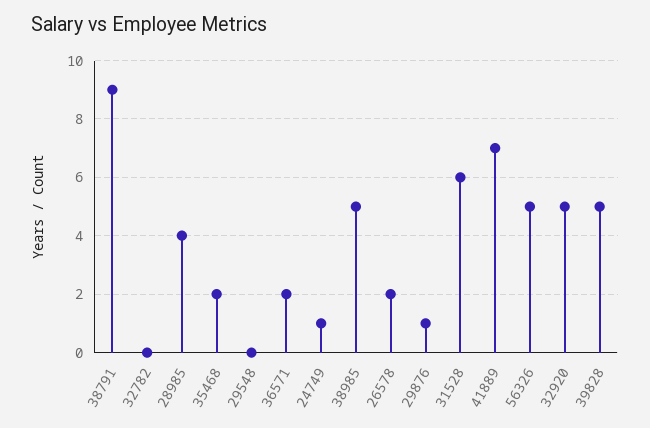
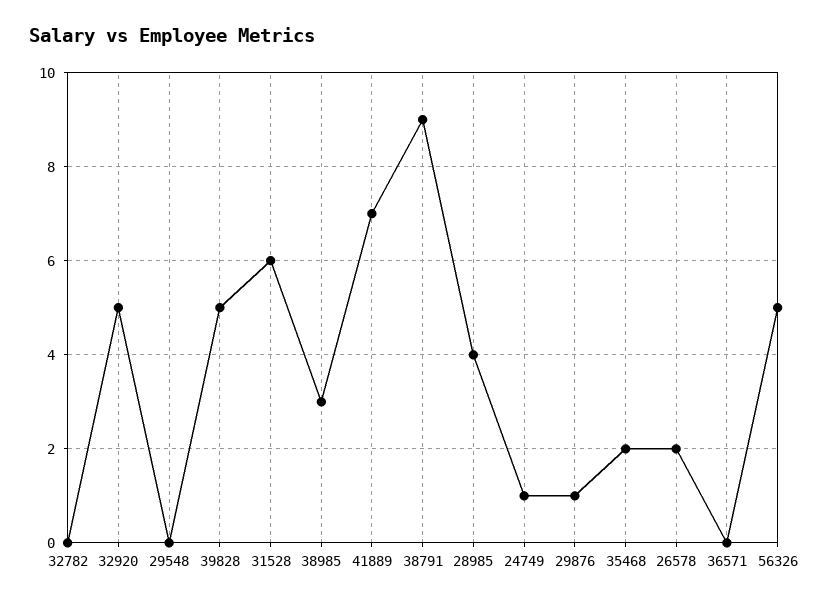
36571: 2 -> 0
38985: 5 -> 3

